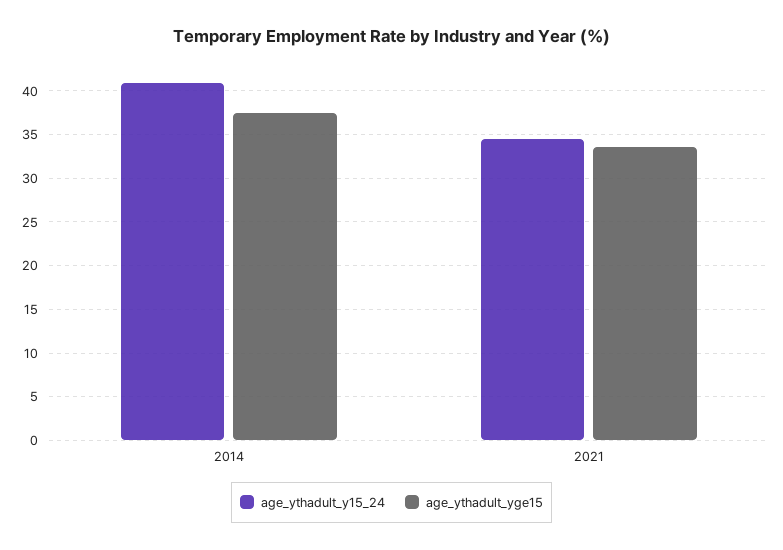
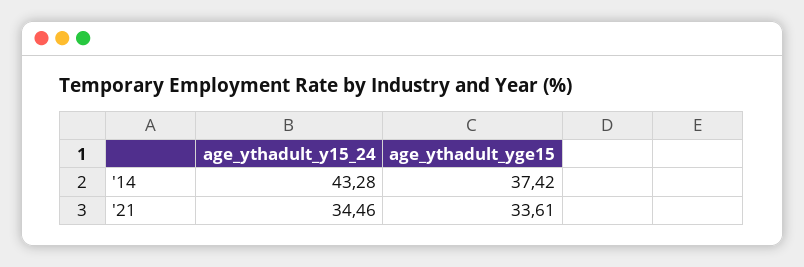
age_ythadult_y15_24, 2014: 41 -> 43.28

